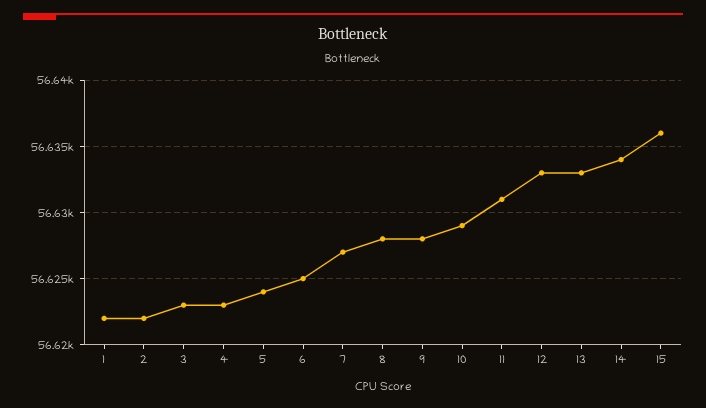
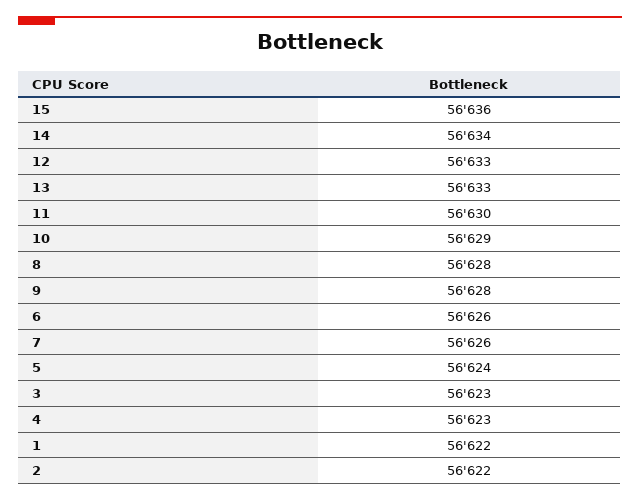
6: 56625 -> 56626
7: 56627 -> 56626
11: 56631 -> 56630

